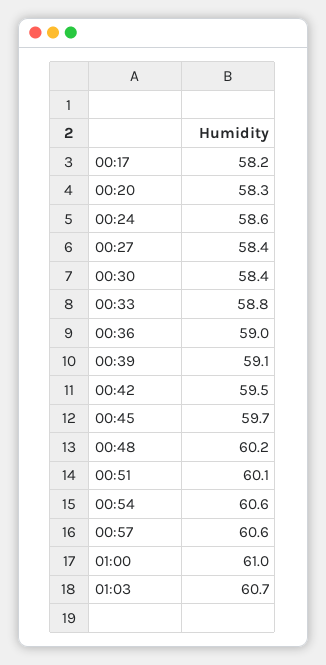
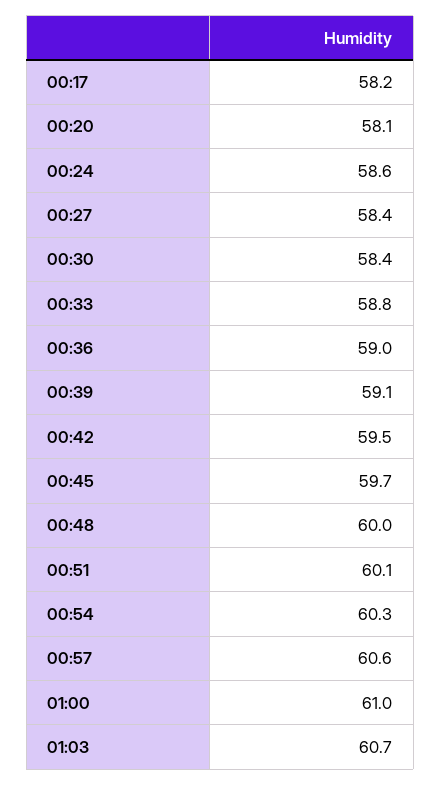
00:20: 58.3 -> 58.1
00:48: 60.2 -> 60
00:54: 60.6 -> 60.3

